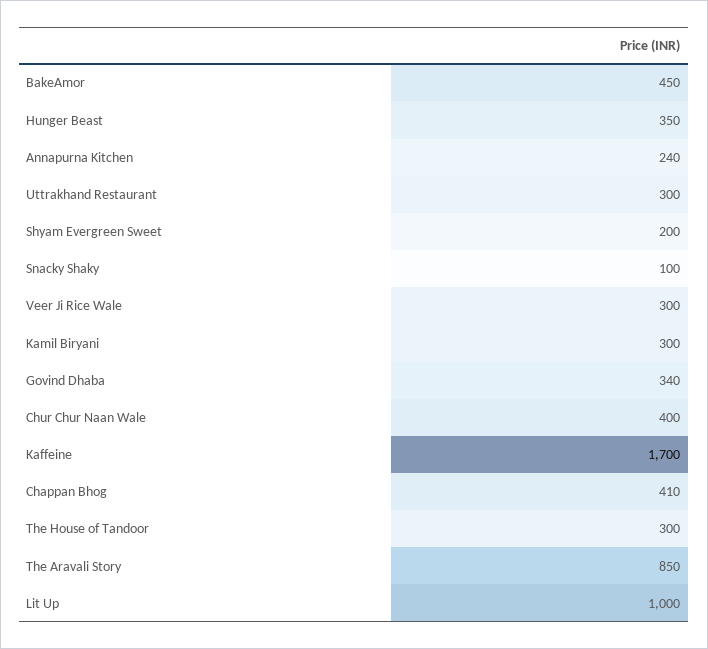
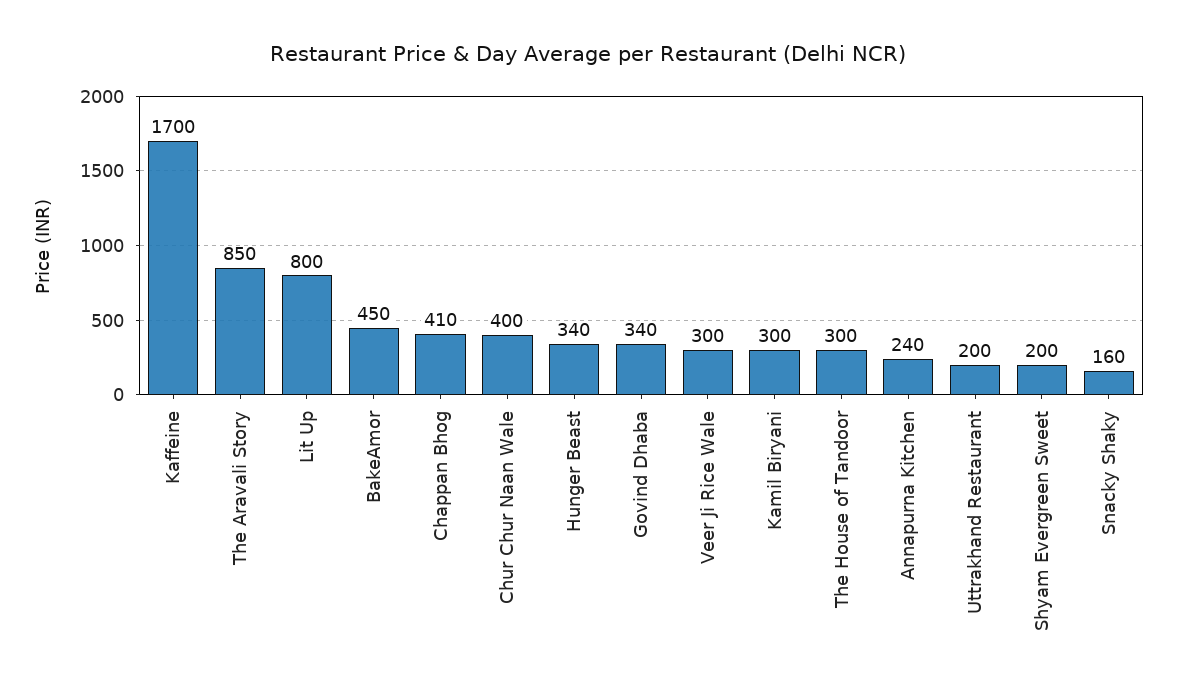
Hunger Beast: 350 -> 340
Uttrakhand Restaurant: 300 -> 200
Snacky Shaky: 100 -> 160
Lit Up: 1000 -> 800

